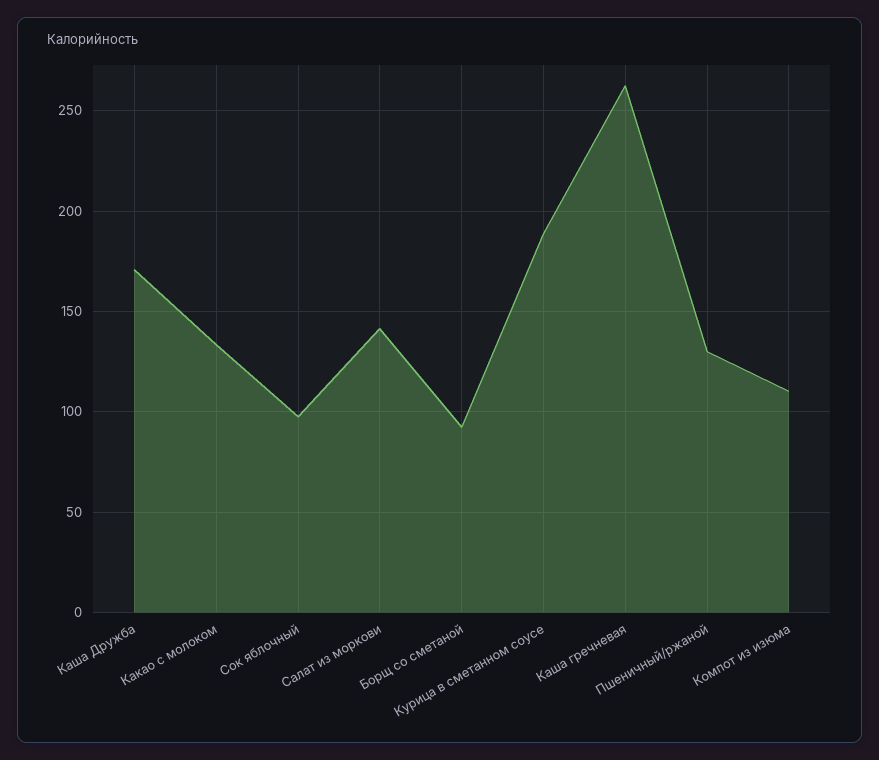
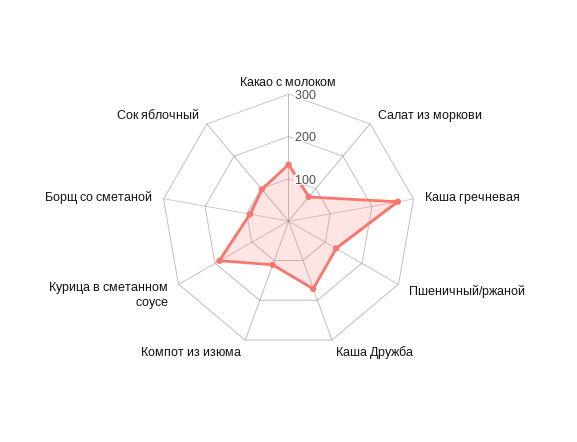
Салат из моркови: 140 -> 80

